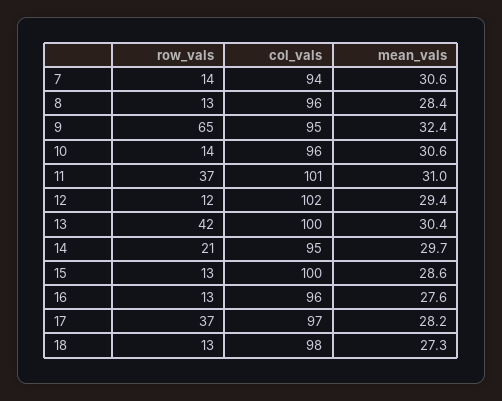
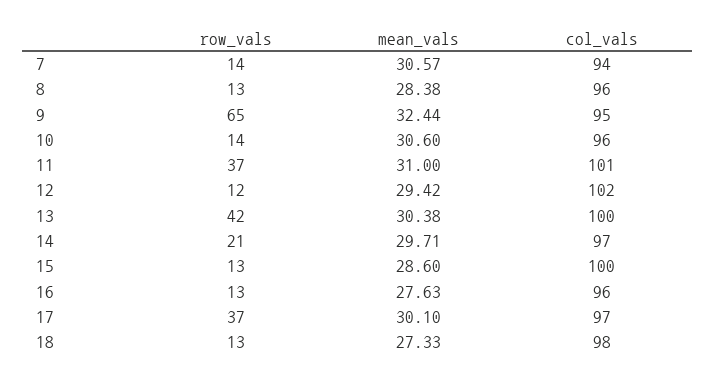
col_vals, 14: 95 -> 97
mean_vals, 17: 28.2 -> 30.1

